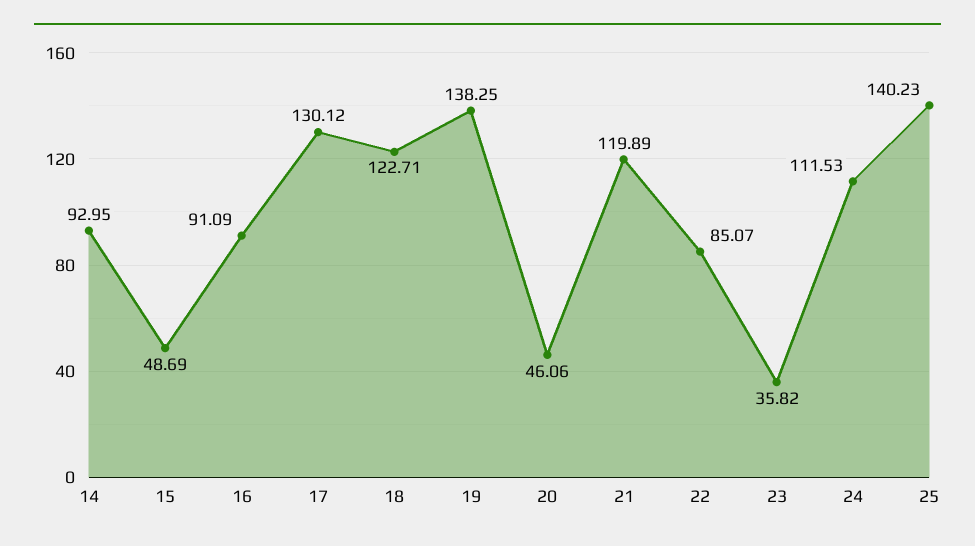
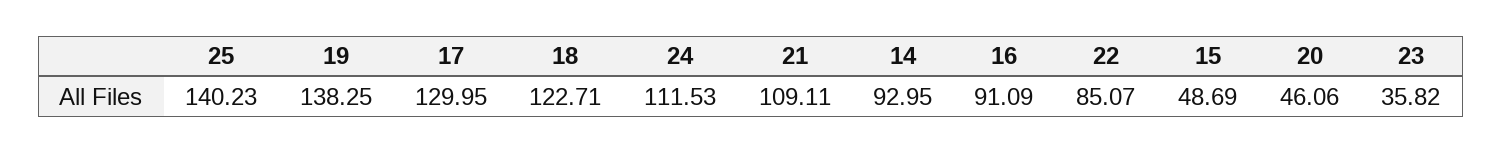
17: 130.12 -> 129.95
21: 119.89 -> 109.11

